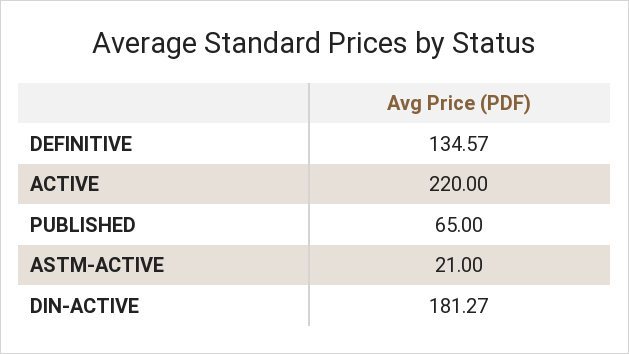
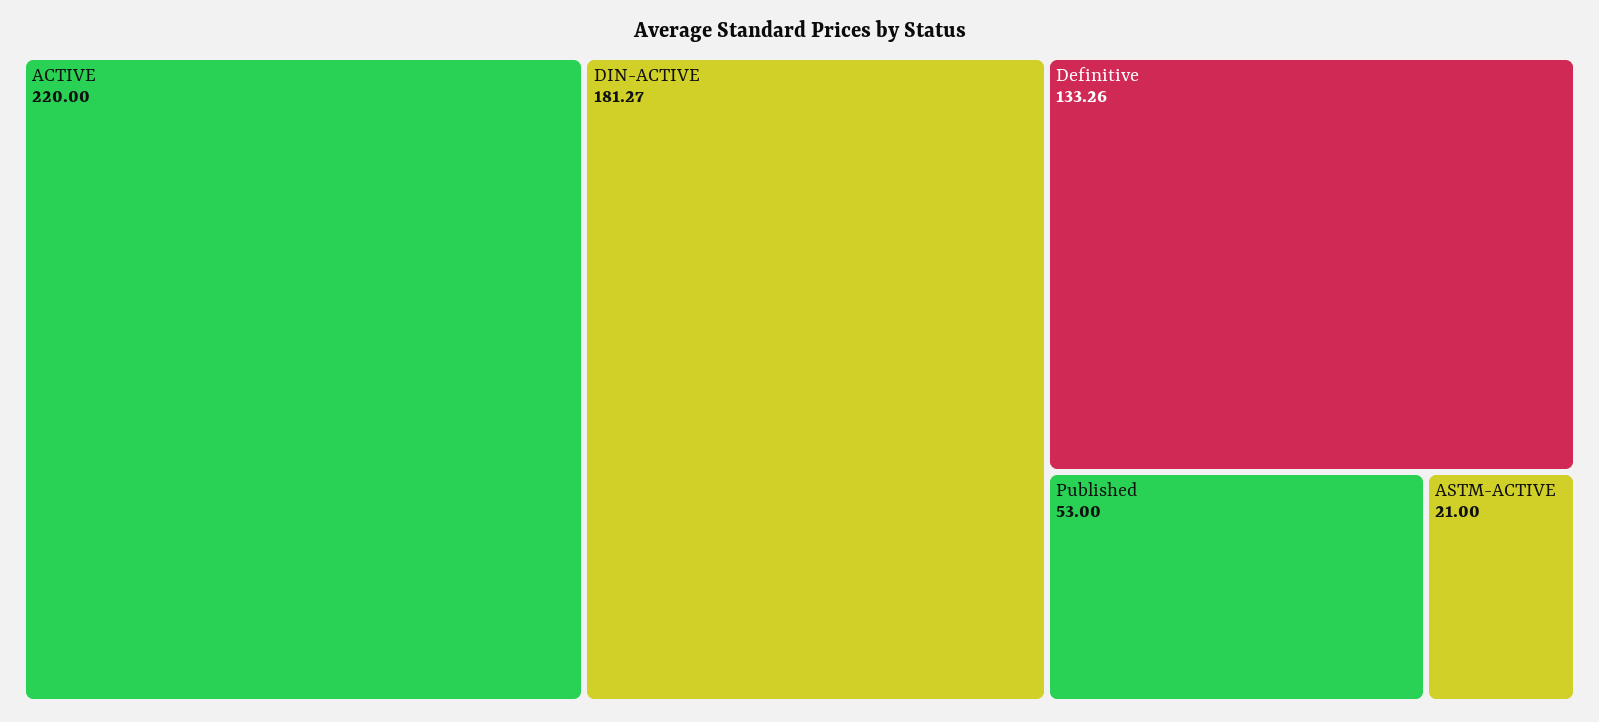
DEFINITIVE: 134.57 -> 133.26
PUBLISHED: 65 -> 53

